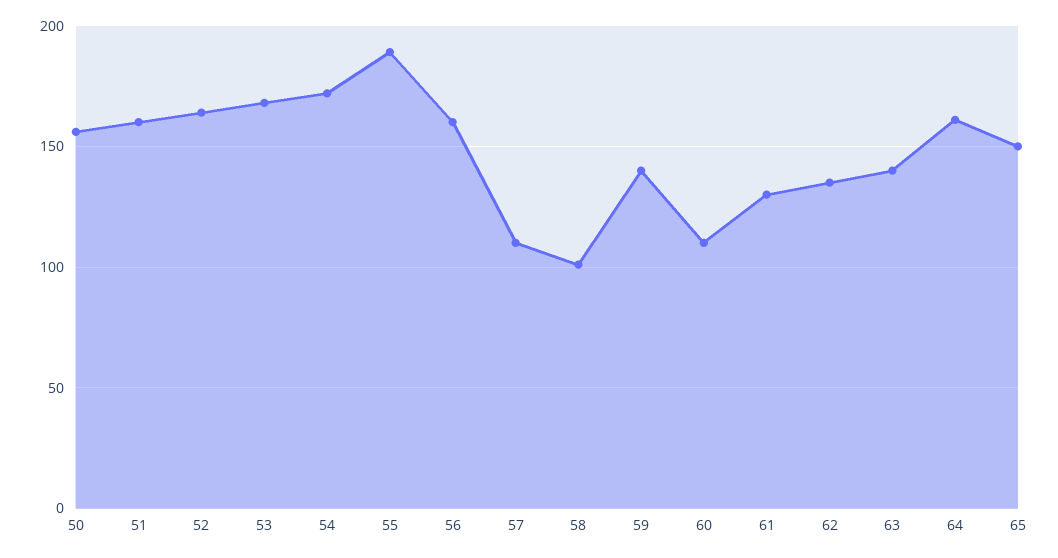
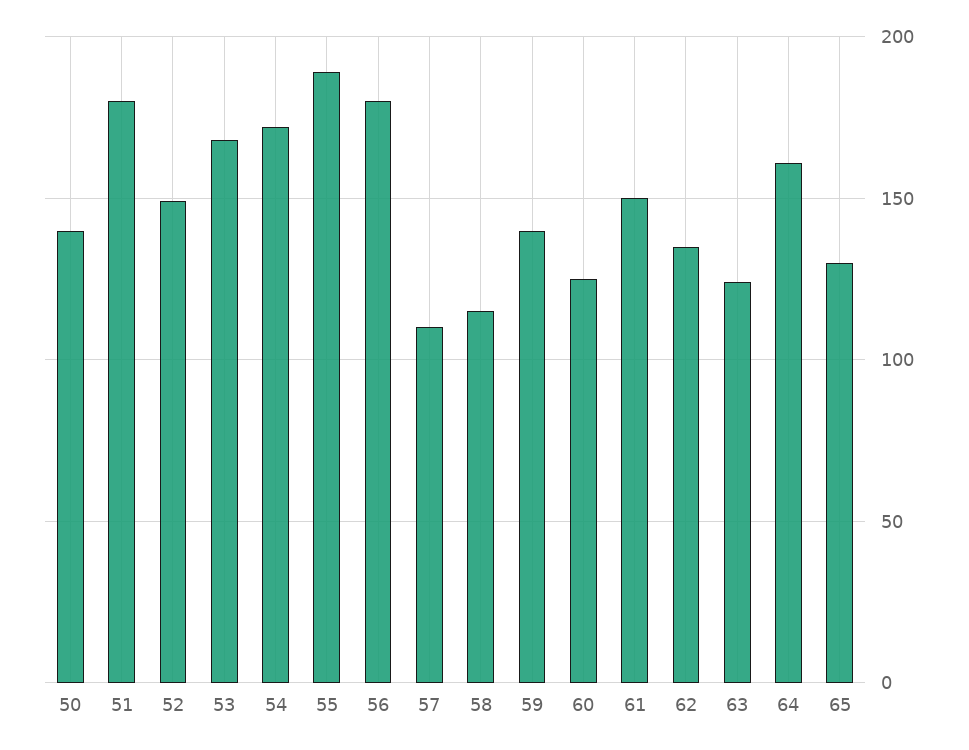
50: 155 -> 140
51: 160 -> 180
52: 165 -> 150
56: 160 -> 180
58: 100 -> 115
60: 110 -> 125
61: 130 -> 150
63: 140 -> 125
65: 150 -> 130

